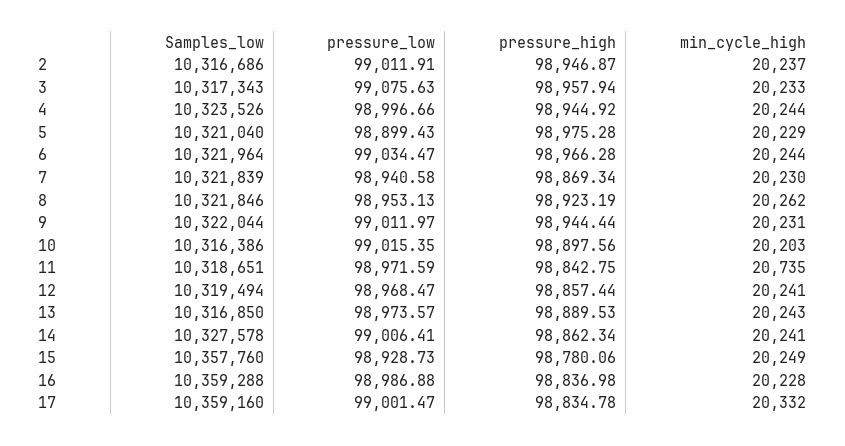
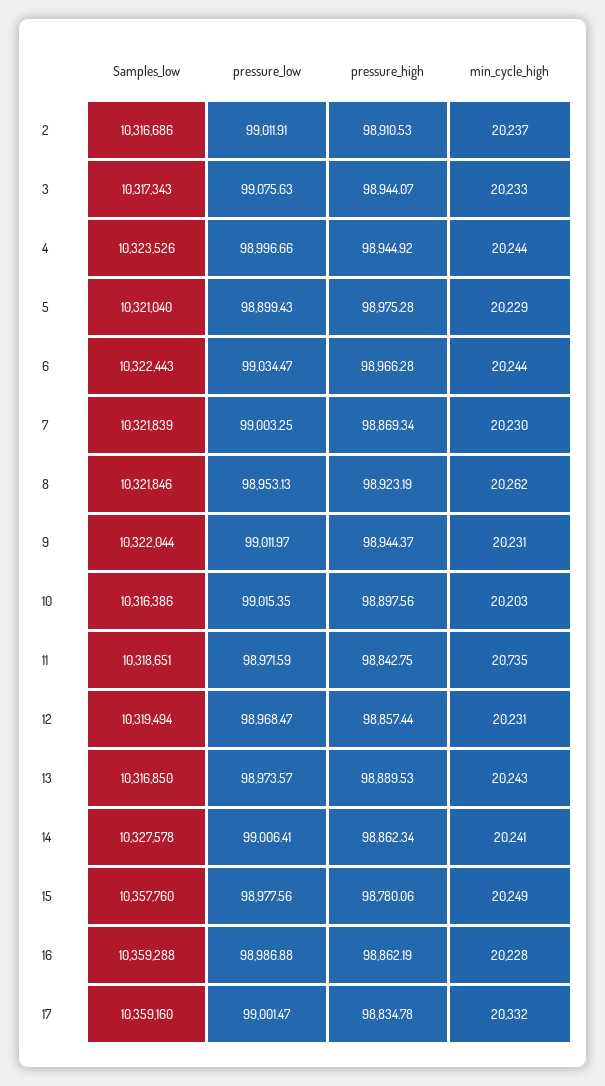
pressure_high, 2: 98946.87 -> 98910.53
pressure_high, 3: 98957.94 -> 98944.07
Samples_low, 6: 10321964 -> 10322443
pressure_low, 7: 98940.58 -> 99003.25
pressure_high, 9: 98944.44 -> 98944.37
min_cycle_high, 12: 20241 -> 20231
pressure_low, 15: 98928.73 -> 98977.56
pressure_high, 16: 98836.98 -> 98862.19

